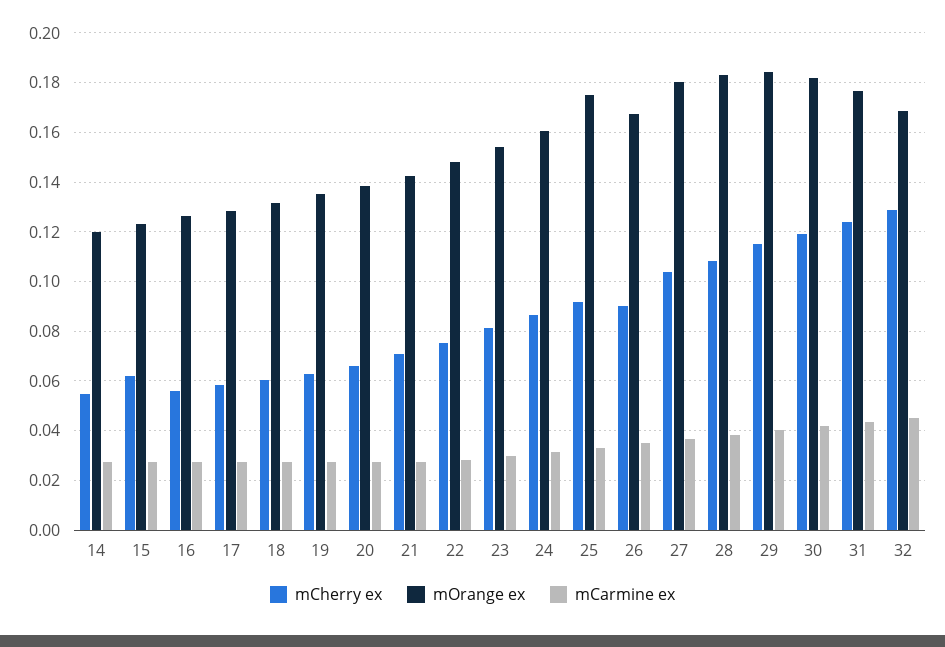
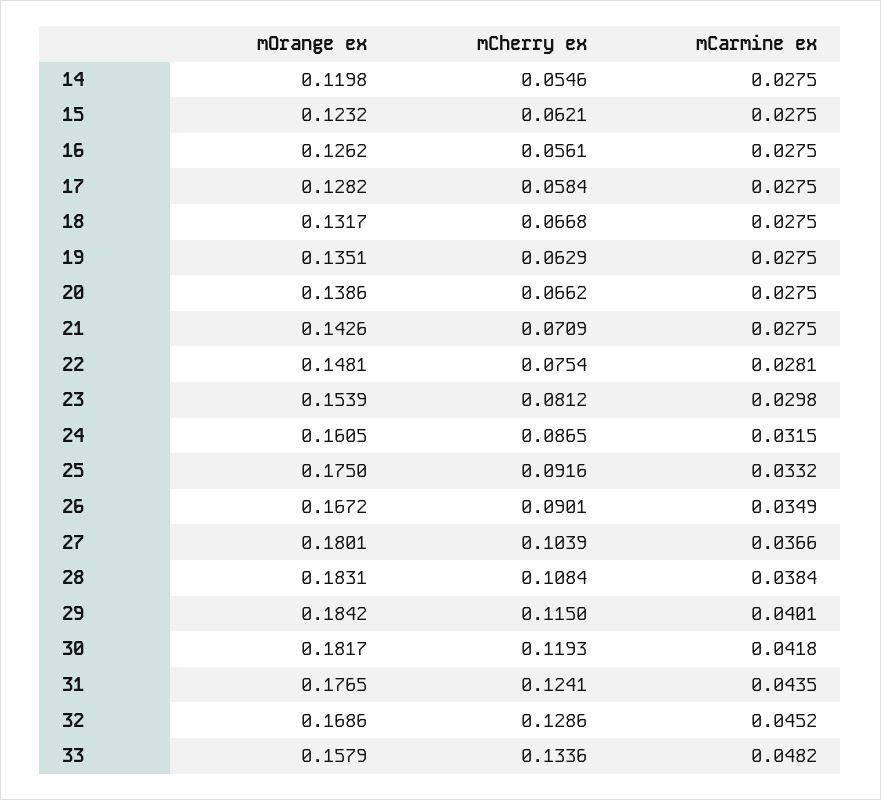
mCherry ex, 18: 0.06 -> 0.0668
mOrange ex, 33: none -> 0.1579
mCherry ex, 33: none -> 0.1336
mCarmine ex, 33: none -> 0.0482

